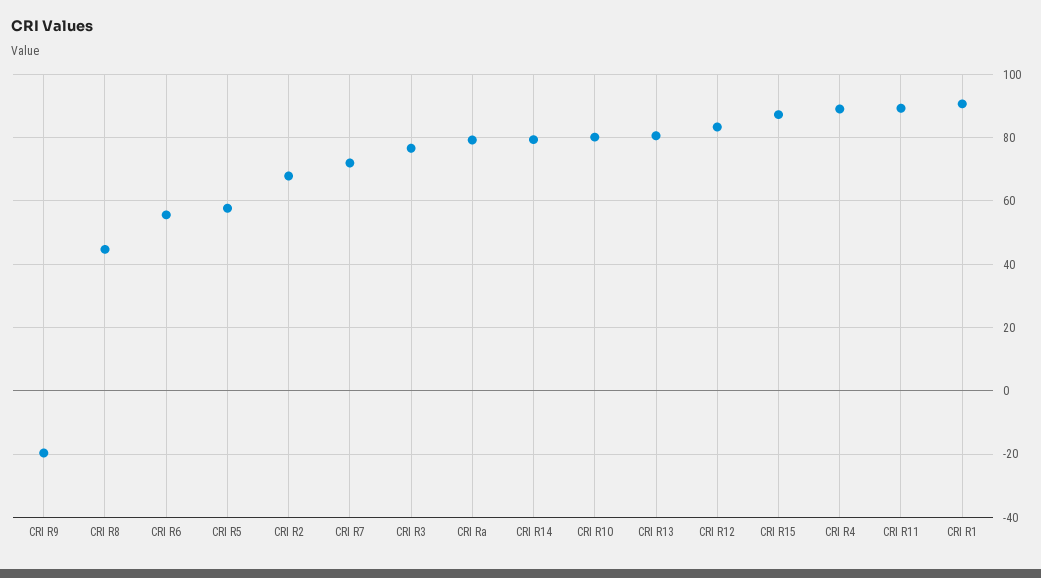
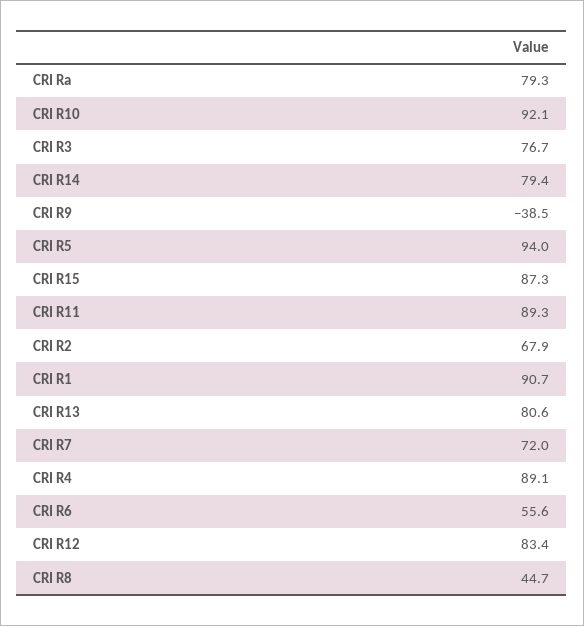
CRI R9: -20 -> -38.5
CRI R5: 58 -> 94
CRI R10: 80 -> 92.1

